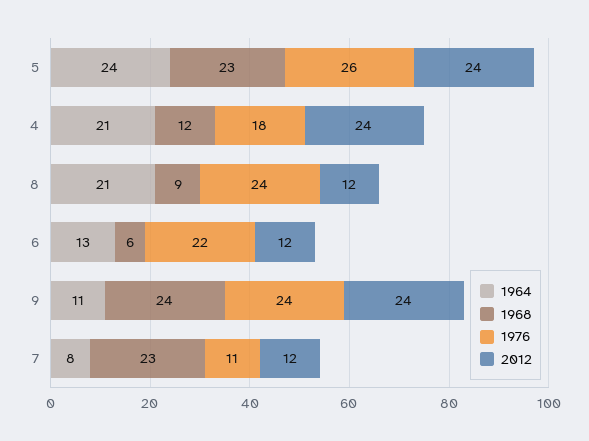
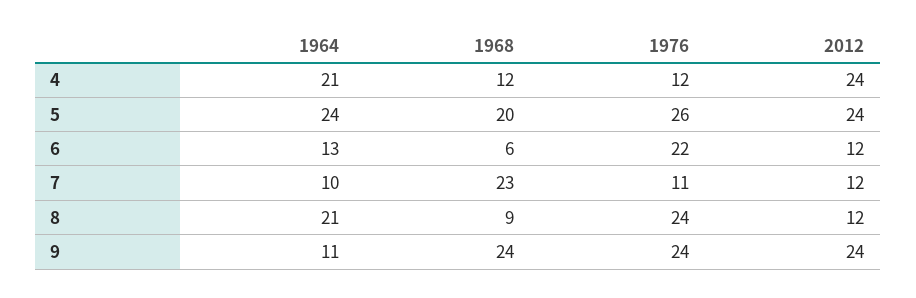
1968, 5: 23 -> 20
1976, 4: 18 -> 12
1964, 7: 8 -> 10

